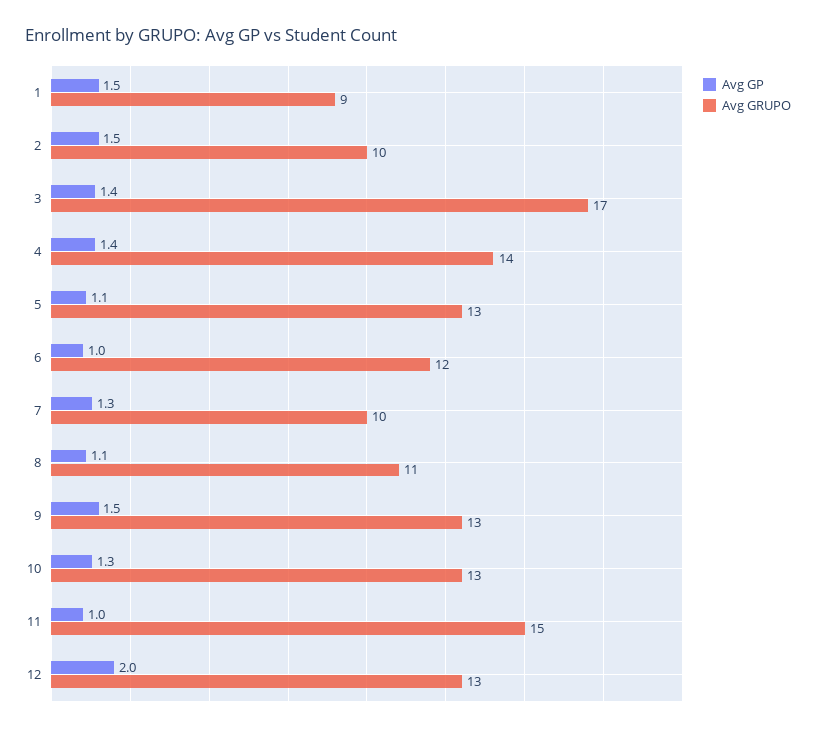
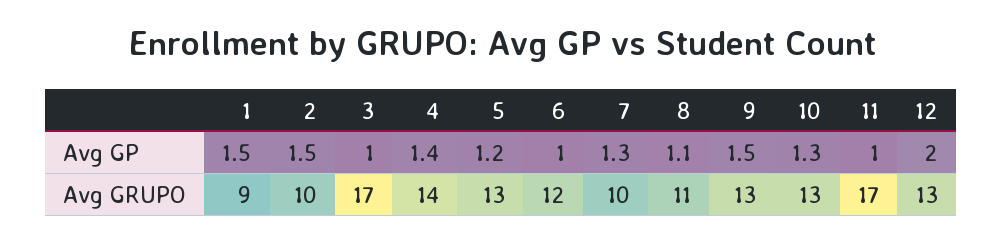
Avg GP, 3: 1.4 -> 1
Avg GP, 5: 1.1 -> 1.2
Avg GRUPO, 11: 15 -> 17

